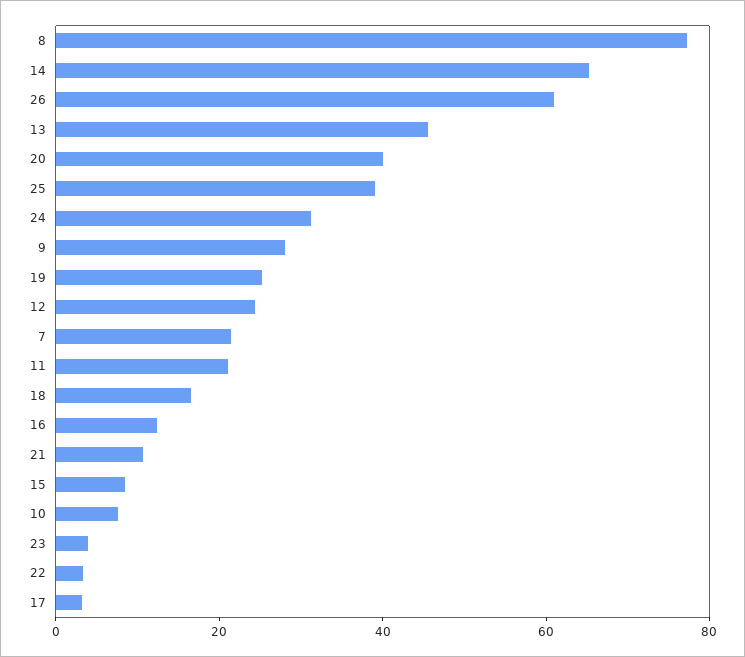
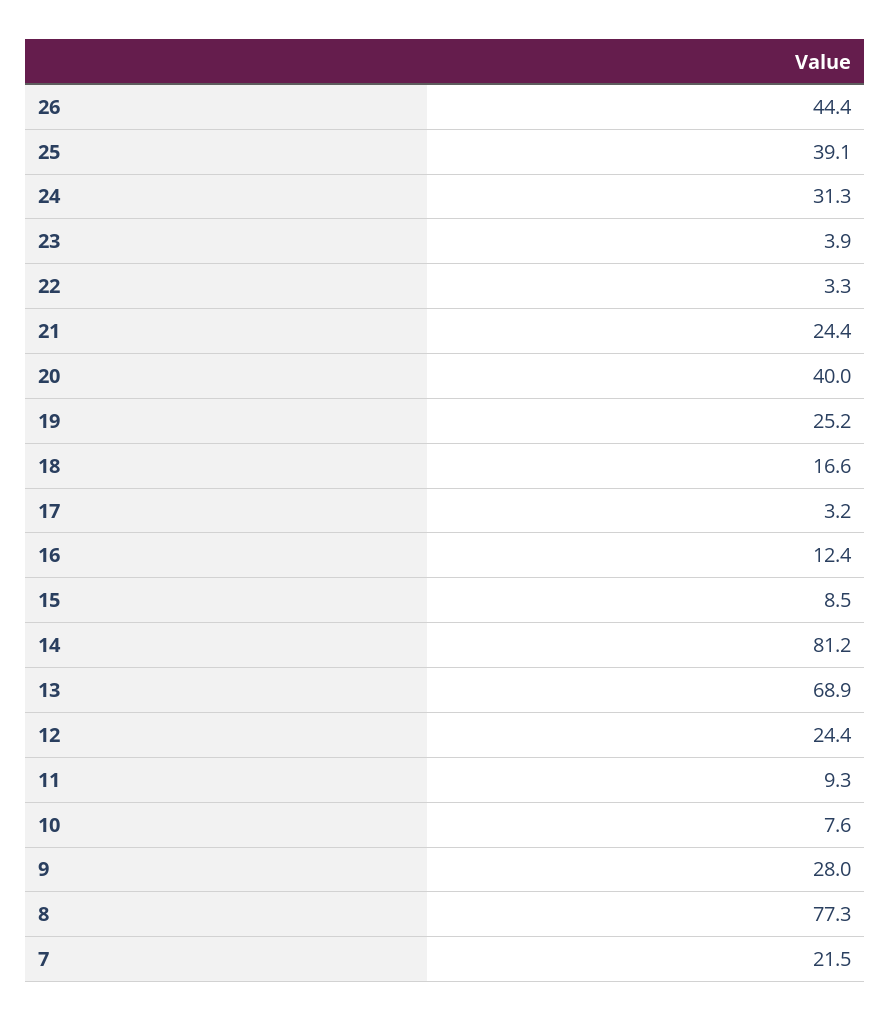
14: 65 -> 81.2
26: 60 -> 44.4
13: 45 -> 68.9
11: 20 -> 9.3
21: 10 -> 24.4

